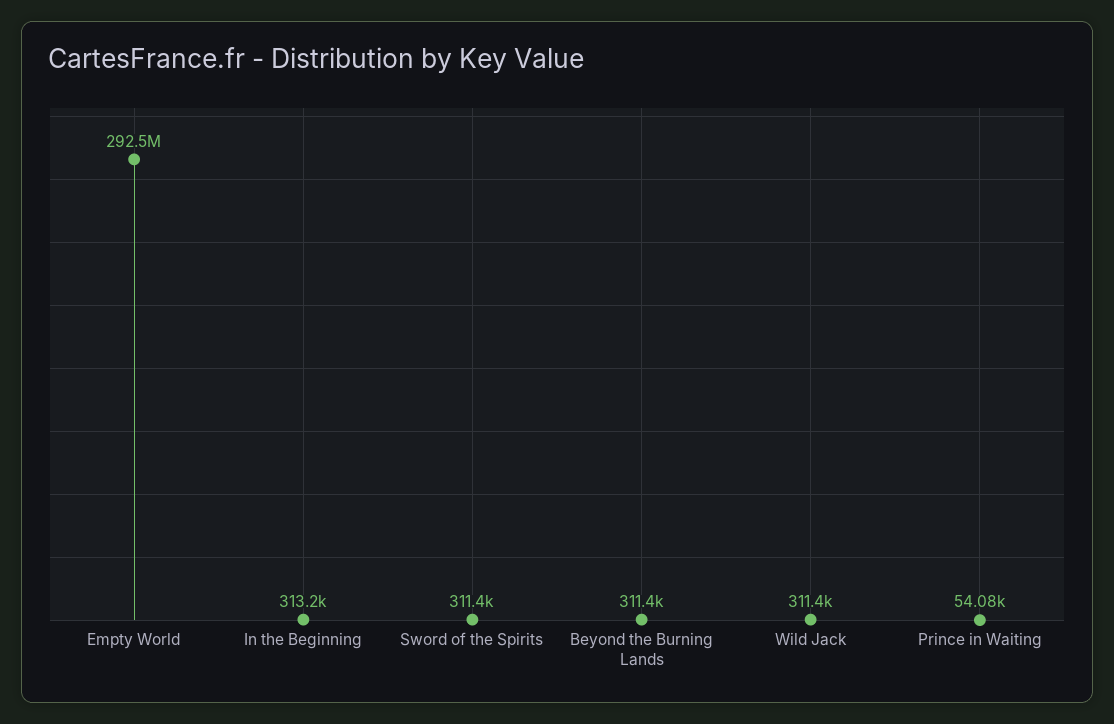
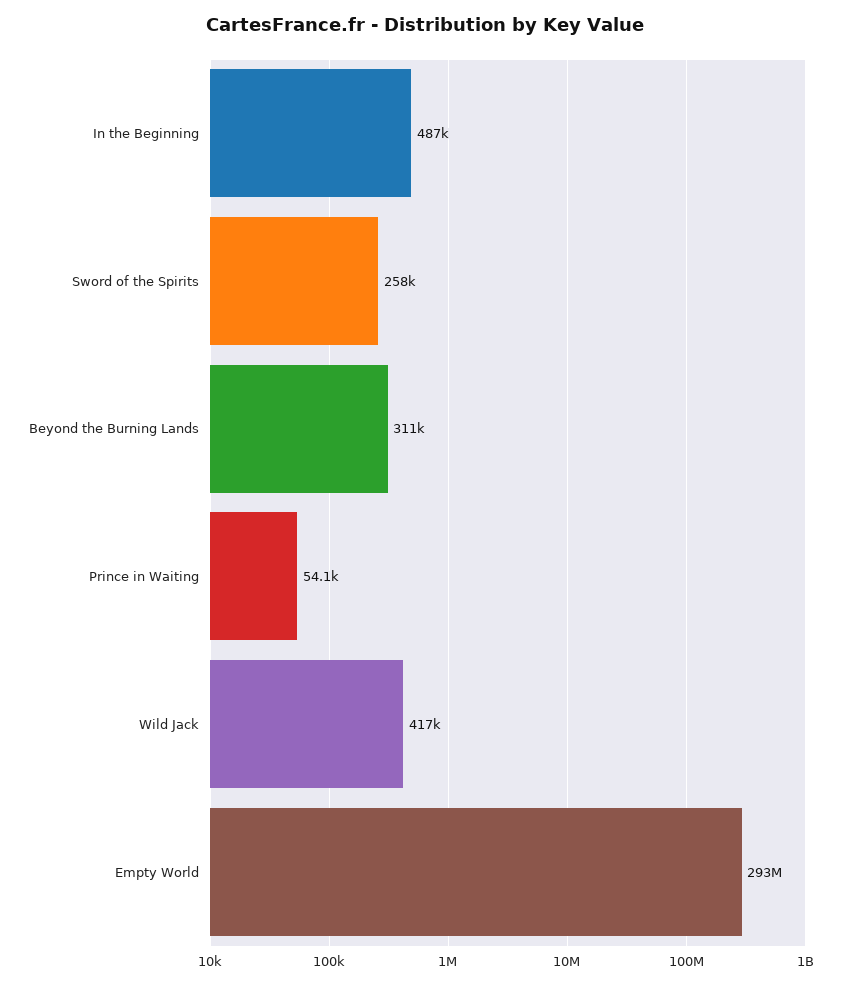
In the Beginning: 313200 -> 487000
Sword of the Spirits: 311400 -> 258000
Wild Jack: 311400 -> 417000

